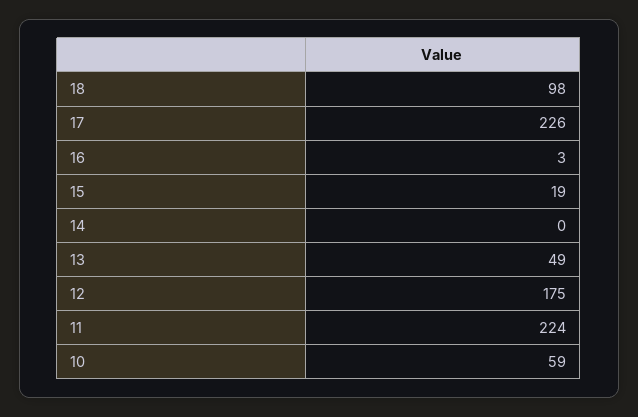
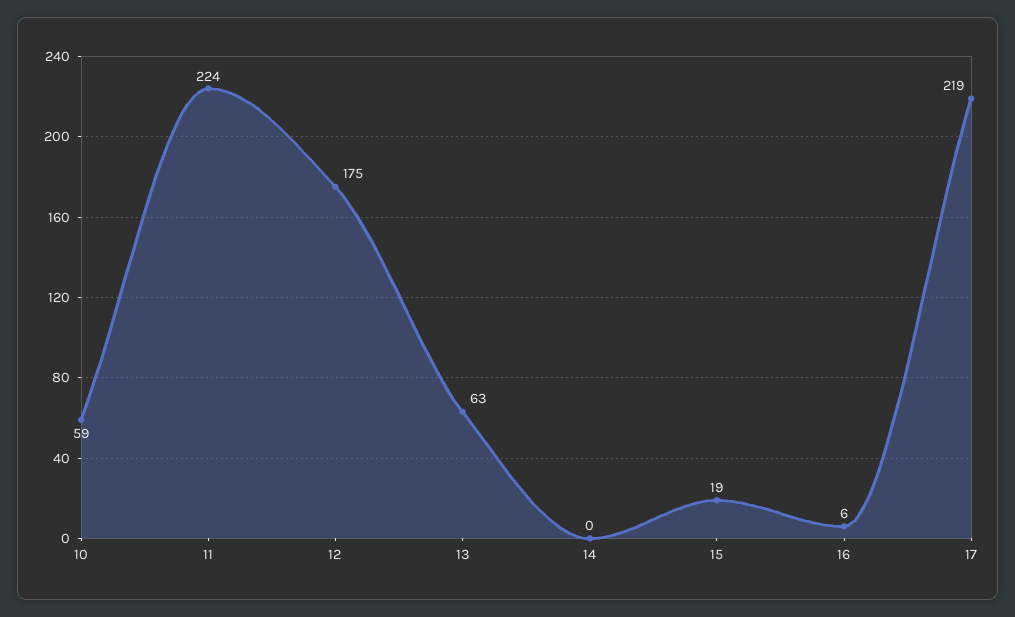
18: 98 -> none
17: 226 -> 219
16: 3 -> 6
13: 49 -> 63

